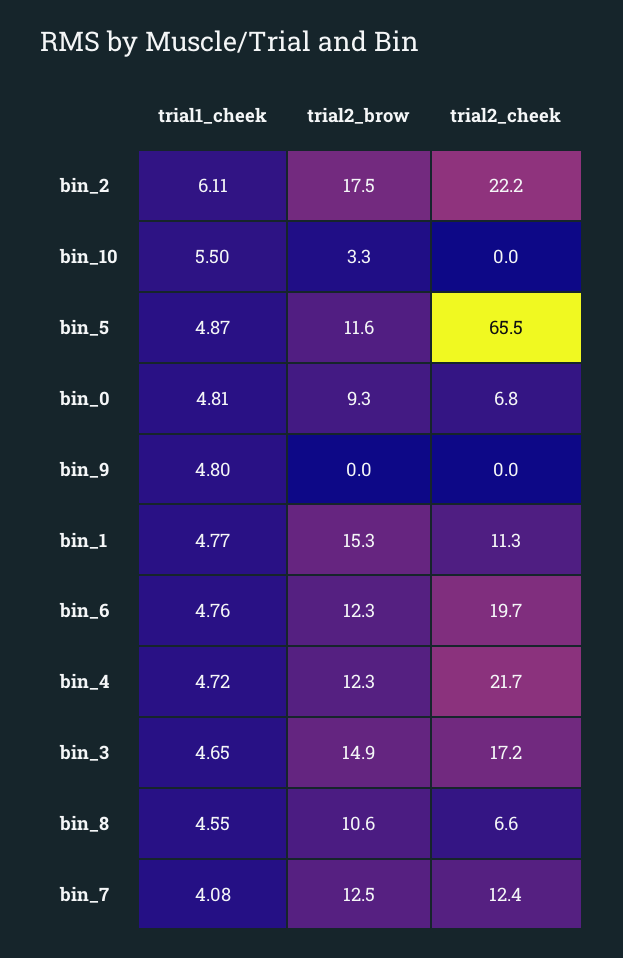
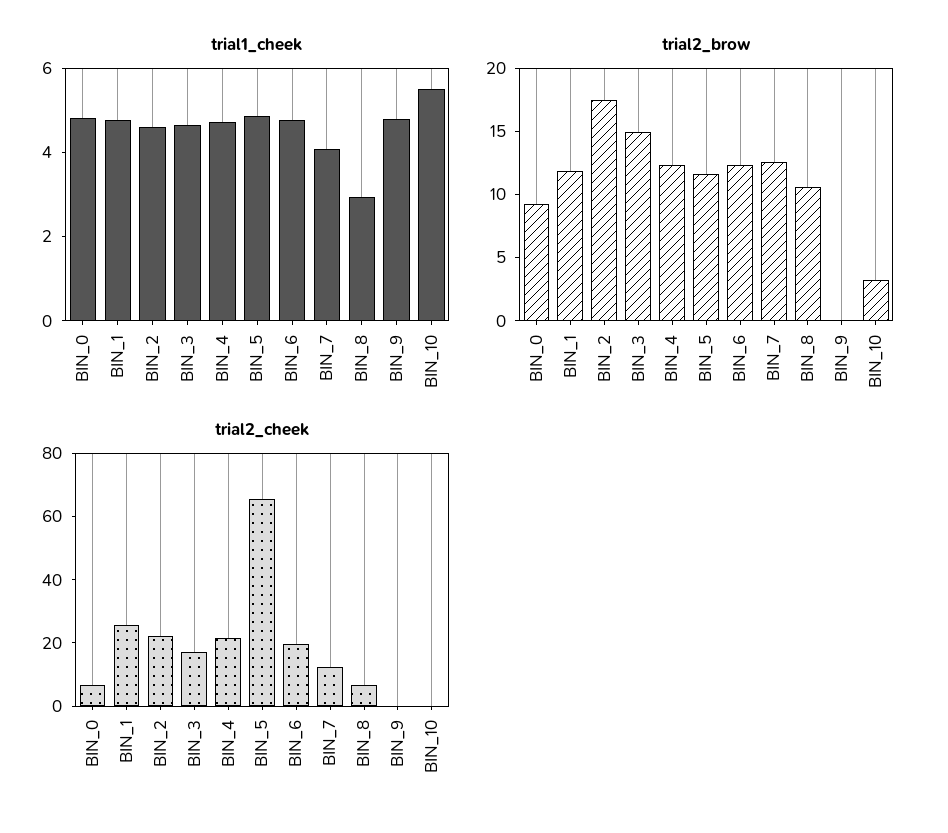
trial1_cheek, bin_2: 6.11 -> 4.5
trial2_brow, bin_1: 15.3 -> 12
trial2_cheek, bin_1: 11.3 -> 25
trial1_cheek, bin_8: 4.55 -> 3

